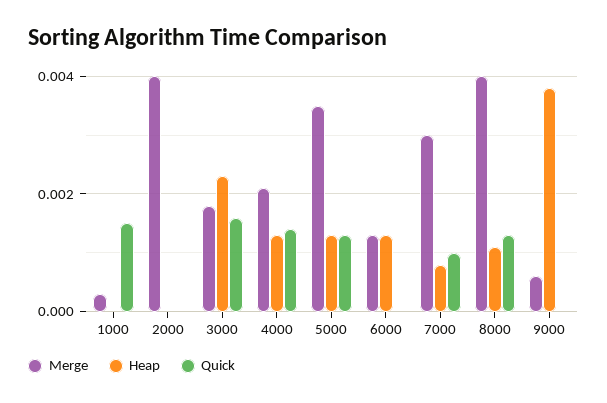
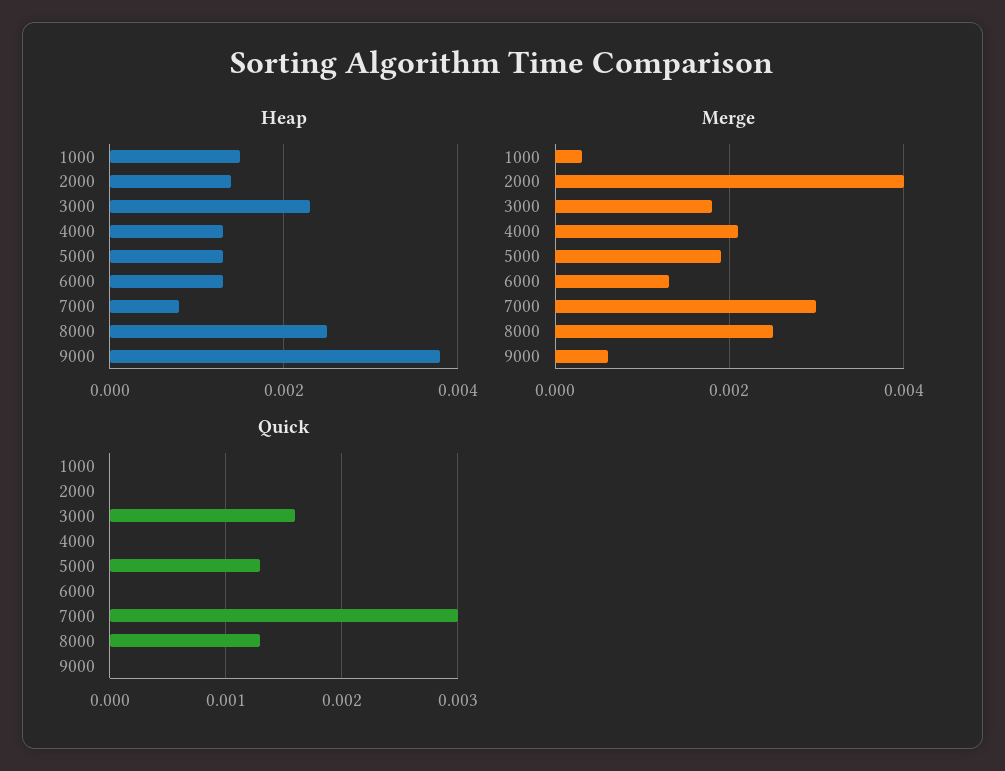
Heap, 1000: 0 -> 0.0015
Quick, 1000: 0.0015 -> 0
Heap, 2000: 0 -> 0.0015
Quick, 4000: 0.0015 -> 0
Merge, 5000: 0.0035 -> 0.002
Quick, 7000: 0.001 -> 0.003
Merge, 8000: 0.004 -> 0.0025
Heap, 8000: 0.001 -> 0.0025

